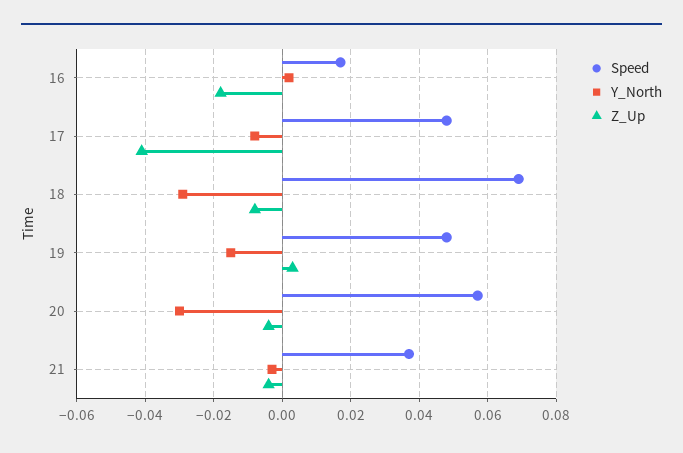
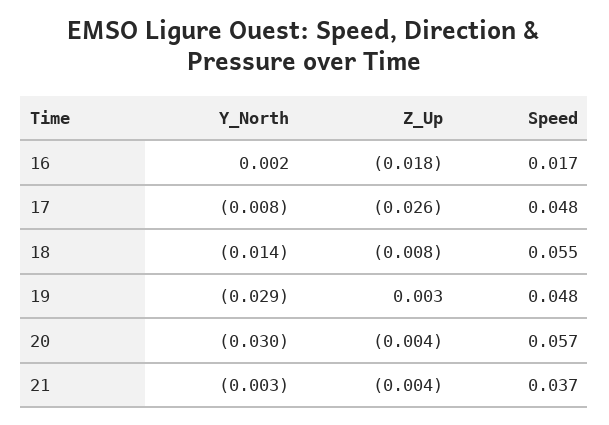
Z_Up, 17: -0.04 -> -0.026
Speed, 18: 0.07 -> 0.055
Y_North, 18: -0.03 -> -0.014
Y_North, 19: -0.015 -> -0.029

